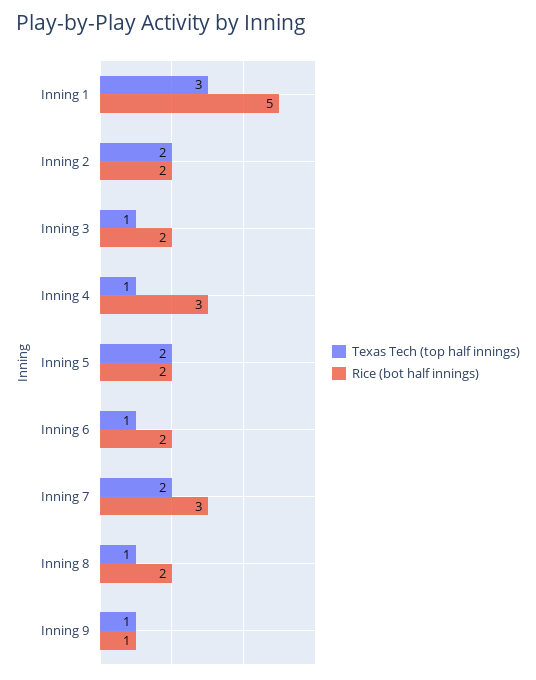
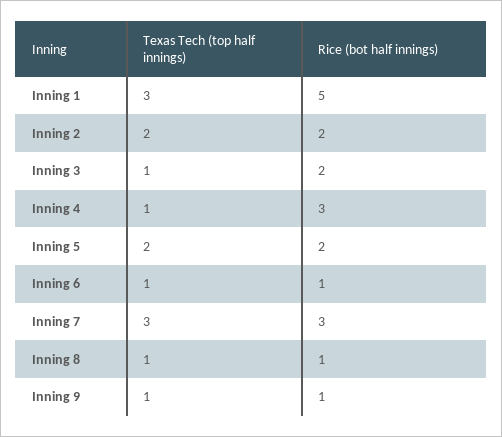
Rice (bot half innings), Inning 6: 2 -> 1
Texas Tech (top half innings), Inning 7: 2 -> 3
Rice (bot half innings), Inning 8: 2 -> 1

